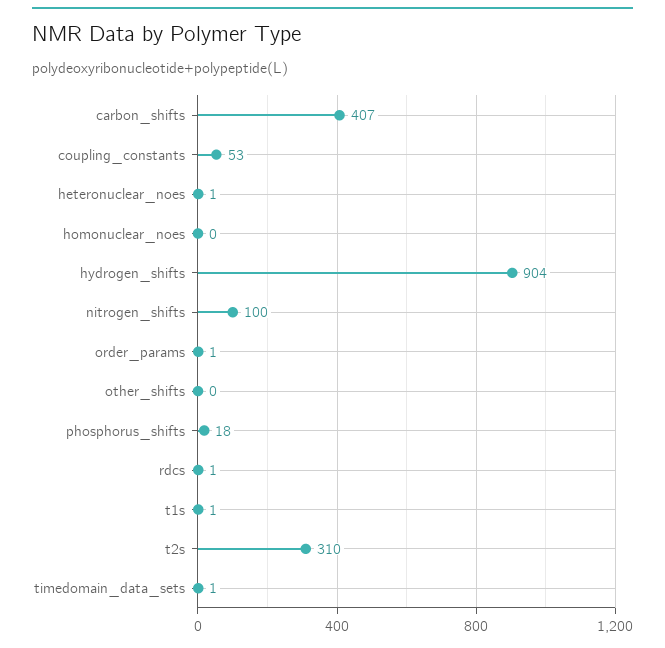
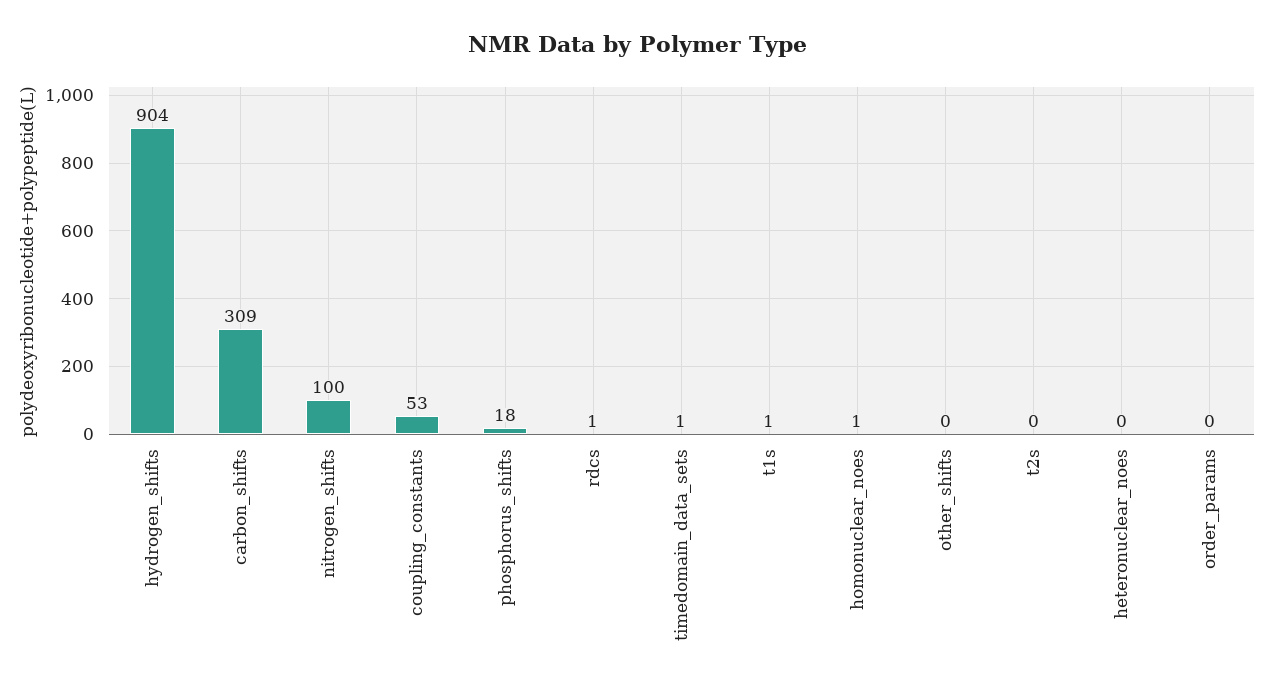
carbon_shifts: 407 -> 309
heteronuclear_noes: 1 -> 0
homonuclear_noes: 0 -> 1
order_params: 1 -> 0
t2s: 310 -> 0

